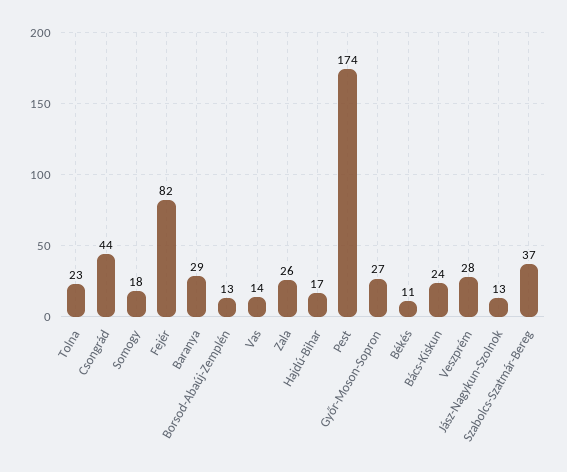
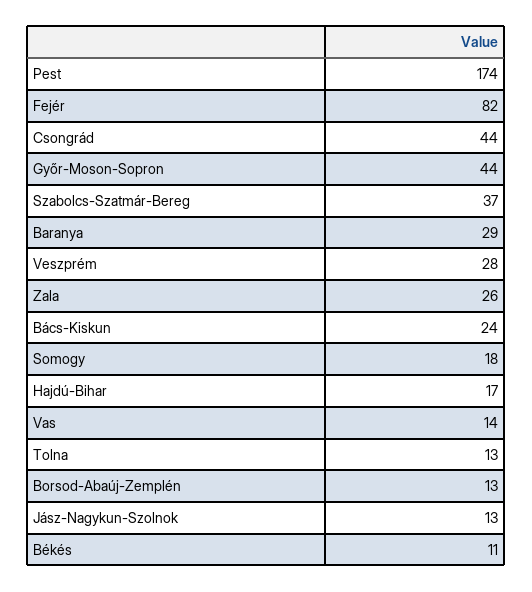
Tolna: 23 -> 13
Győr-Moson-Sopron: 27 -> 44

